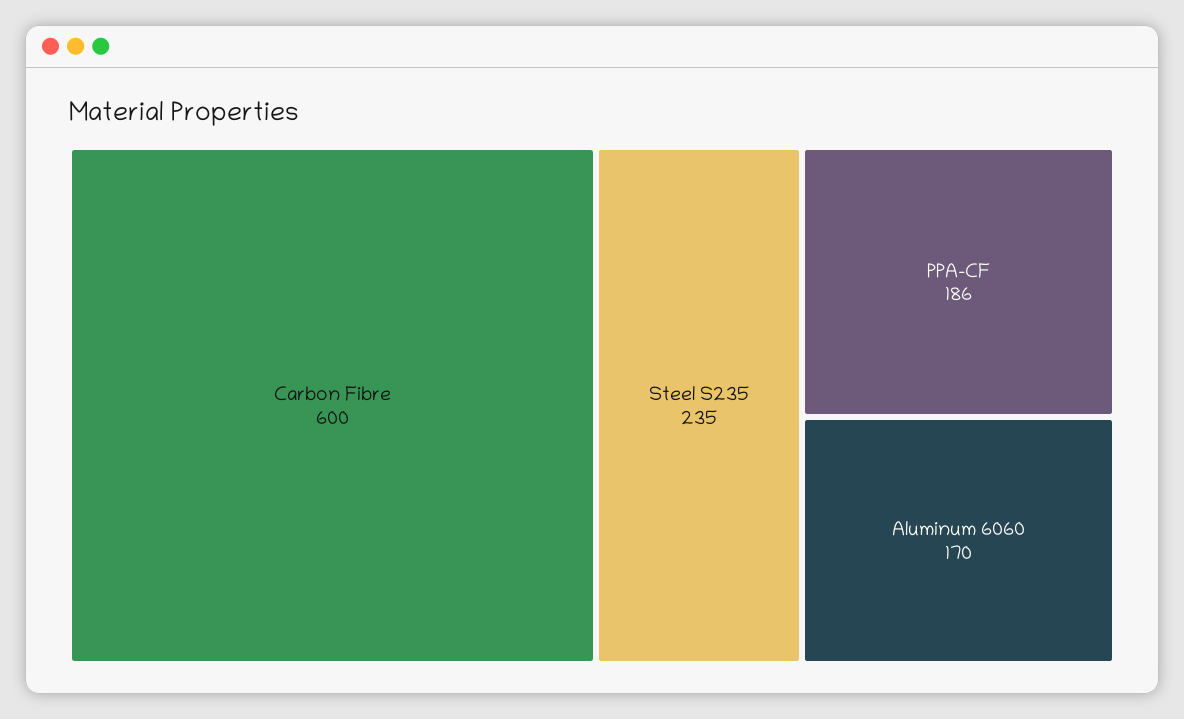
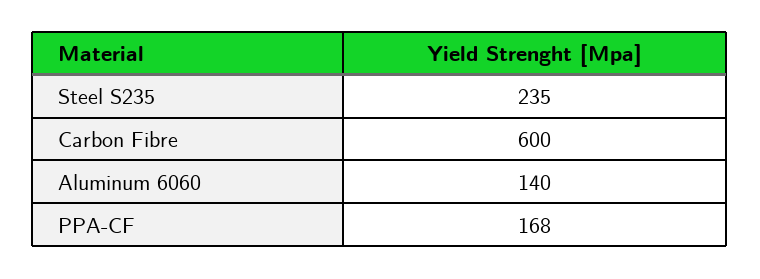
PPA-CF: 186 -> 168
Aluminum 6060: 170 -> 140

